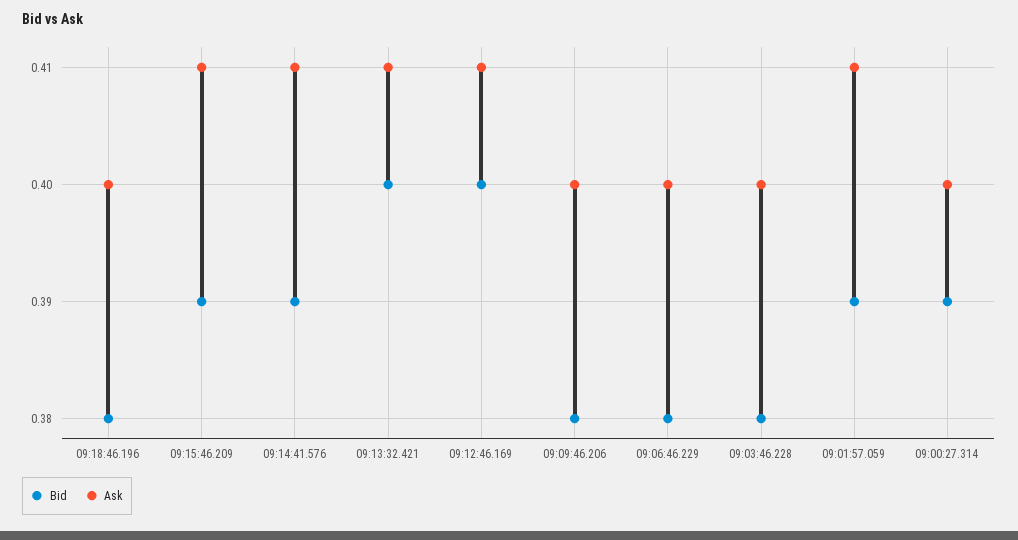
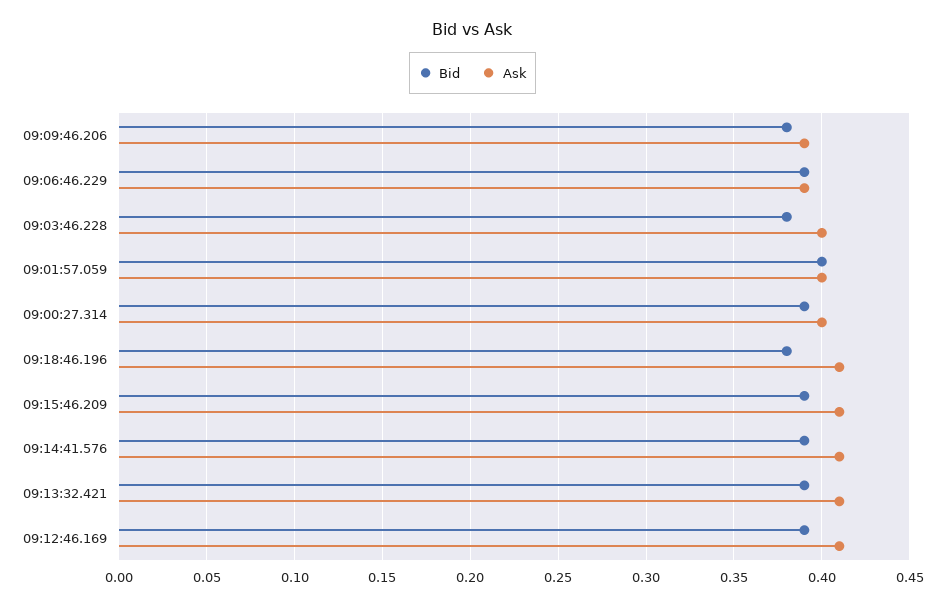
Ask, 09:18:46.196: 0.4 -> 0.41
Bid, 09:13:32.421: 0.4 -> 0.39
Bid, 09:12:46.169: 0.4 -> 0.39
Ask, 09:09:46.206: 0.4 -> 0.39
Bid, 09:06:46.229: 0.38 -> 0.39
Ask, 09:06:46.229: 0.4 -> 0.39
Bid, 09:01:57.059: 0.39 -> 0.4
Ask, 09:01:57.059: 0.41 -> 0.4

